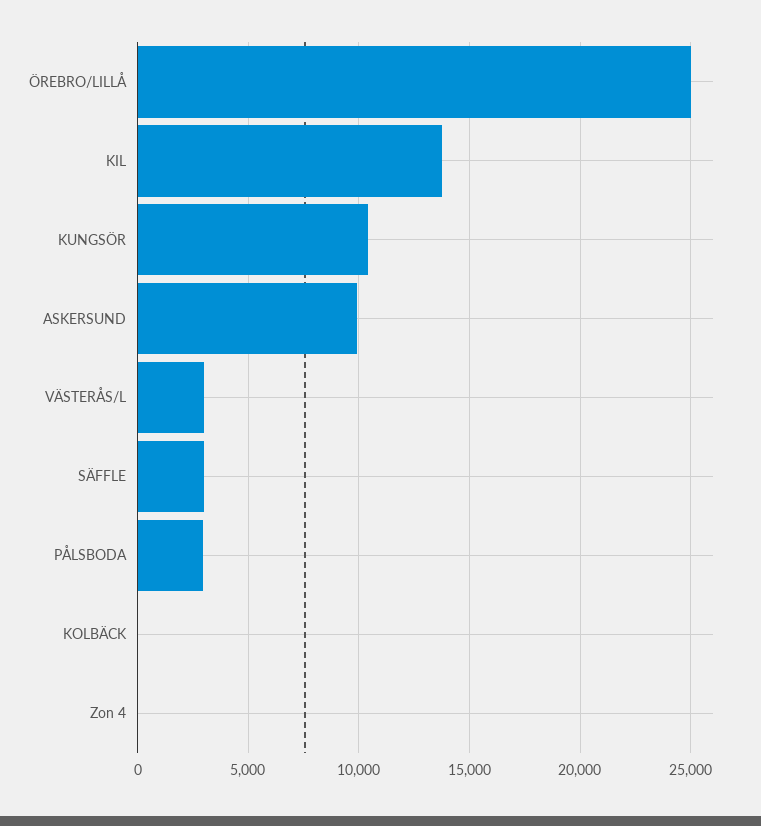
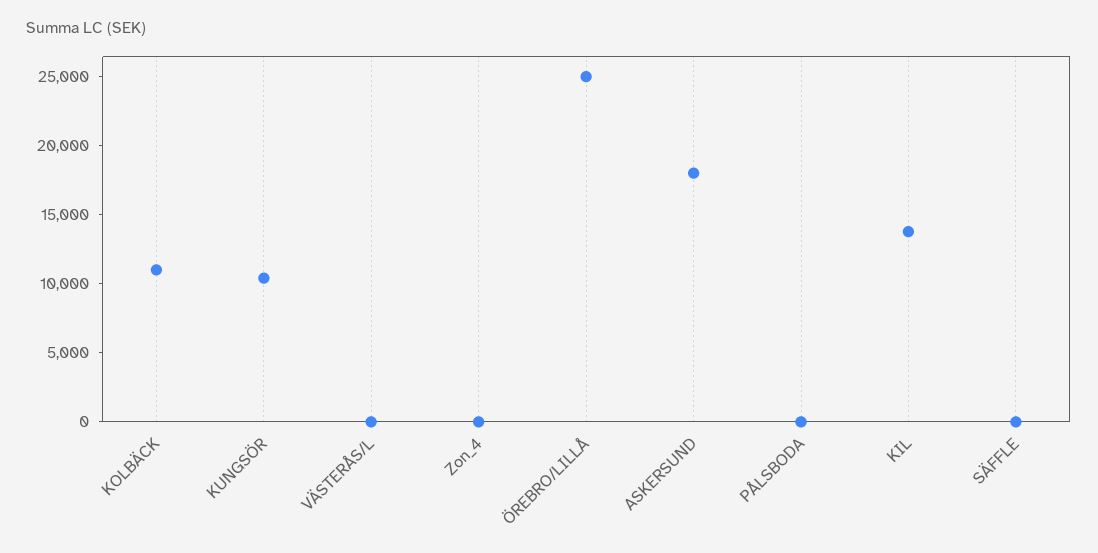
ASKERSUND: 10000 -> 18000
VÄSTERÅS/L: 3000 -> 0
SÄFFLE: 3000 -> 0
PÅLSBODA: 3000 -> 0
KOLBÄCK: 0 -> 11000

